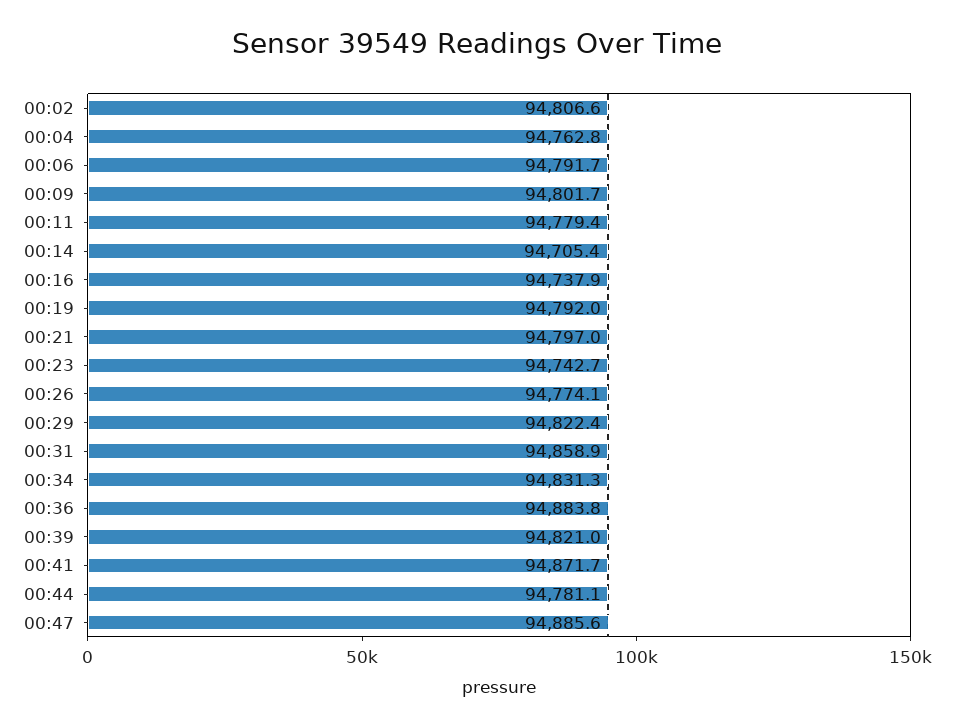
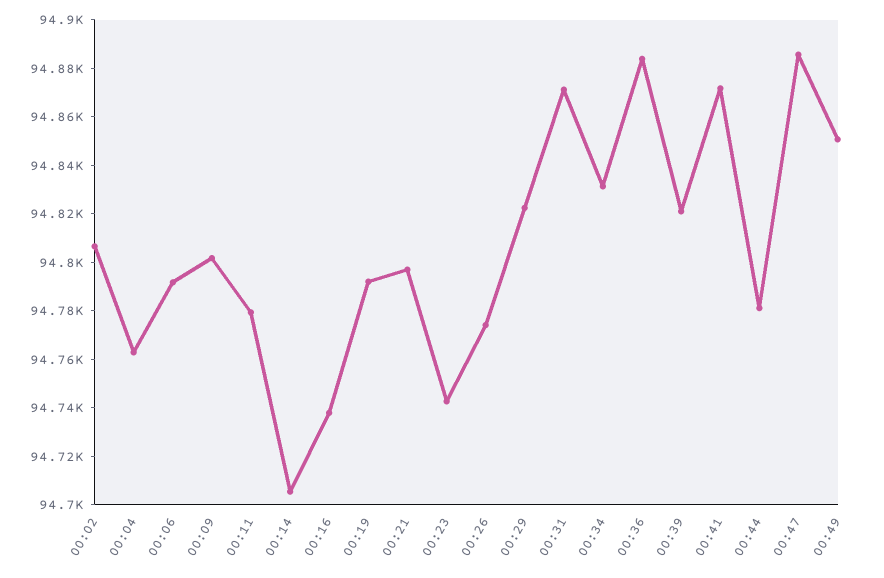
00:31: 94858.9 -> 94870
00:49: none -> 94850

